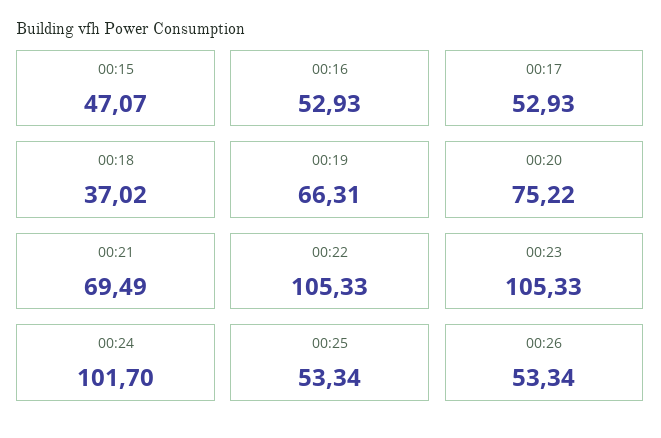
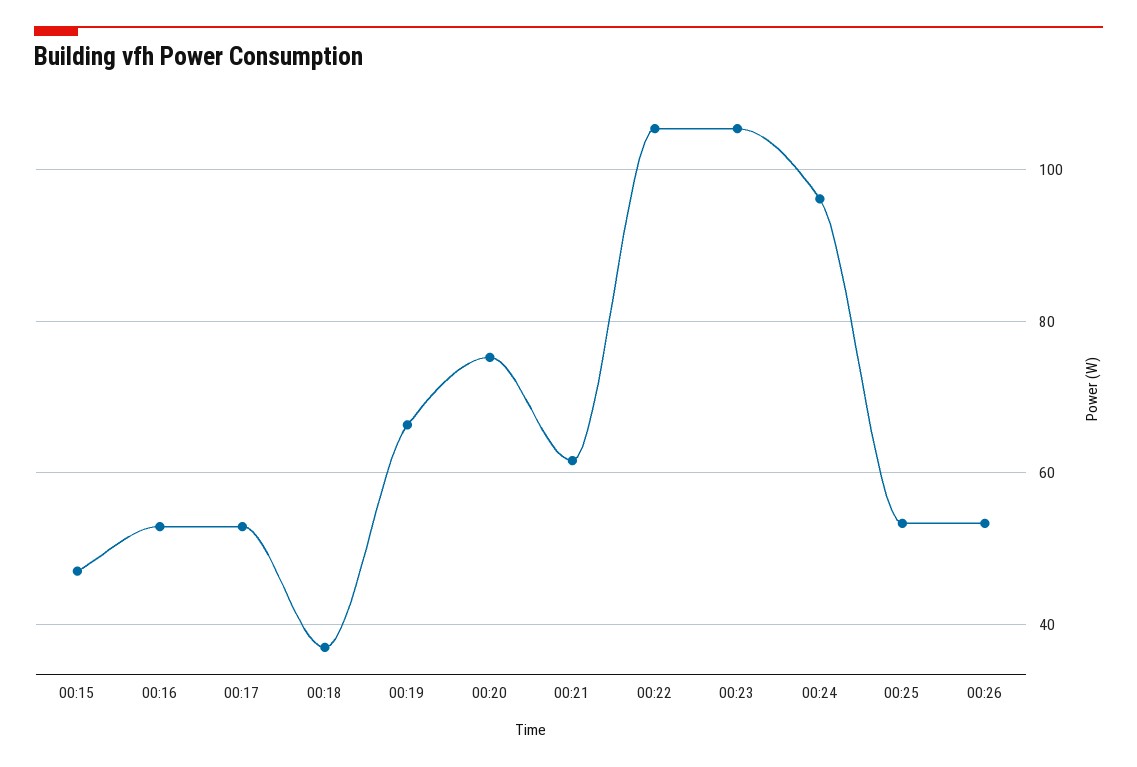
00:21: 69.49 -> 62
00:24: 101.7 -> 96

